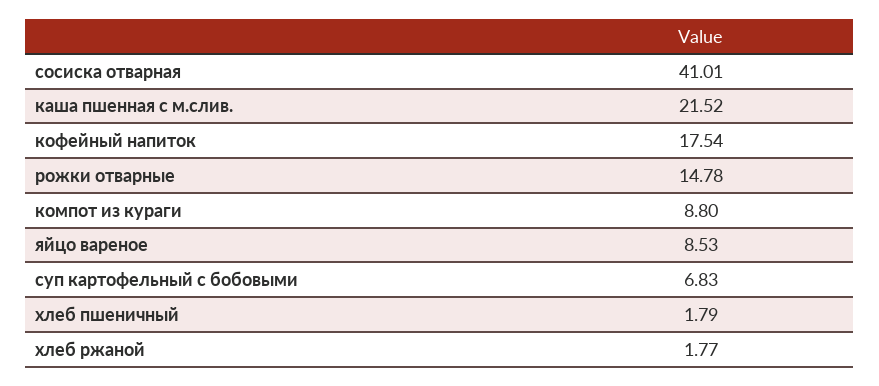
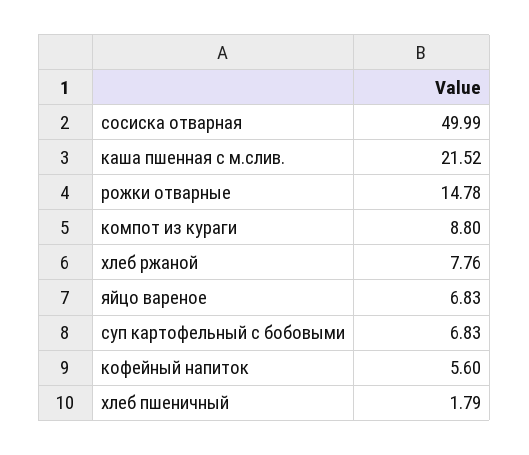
сосиска отварная: 41.01 -> 49.99
кофейный напиток: 17.54 -> 5.6
яйцо вареное: 8.53 -> 6.83
хлеб ржаной: 1.77 -> 7.76

